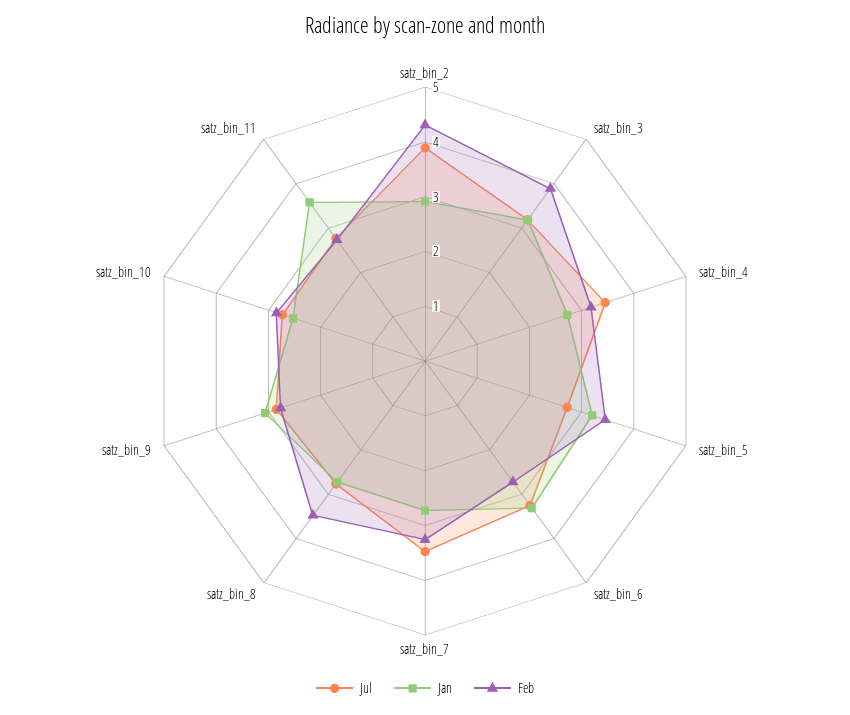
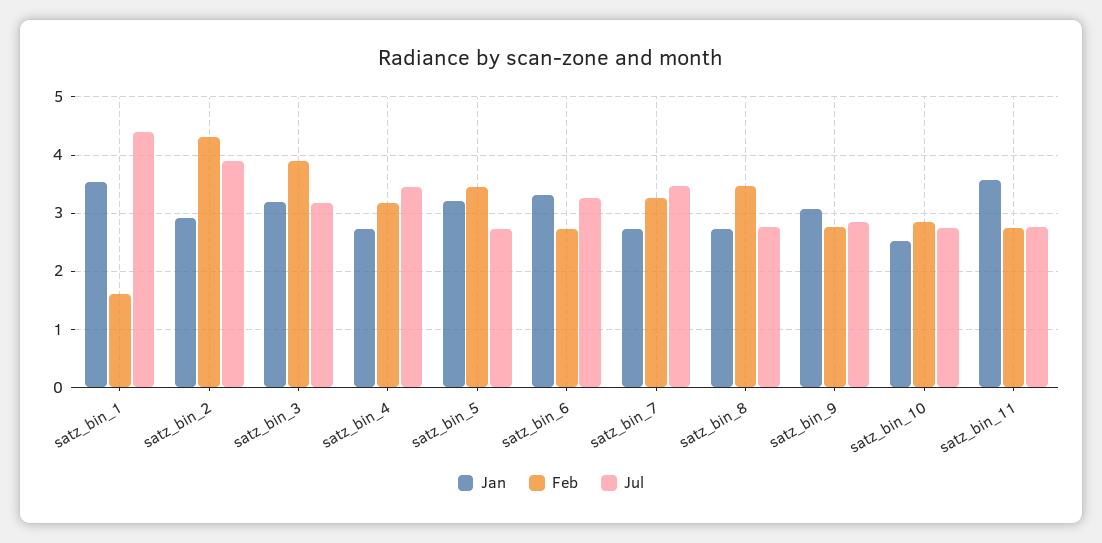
Jan, satz_bin_1: none -> 3.6
Feb, satz_bin_1: none -> 1.6
Jul, satz_bin_1: none -> 4.4

